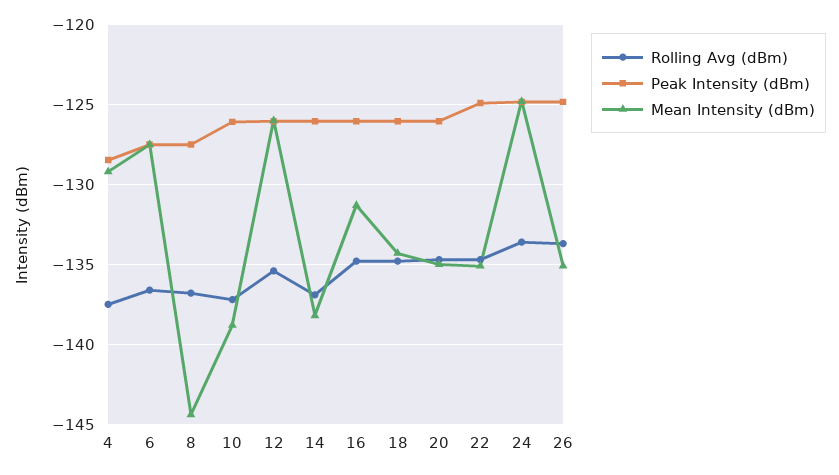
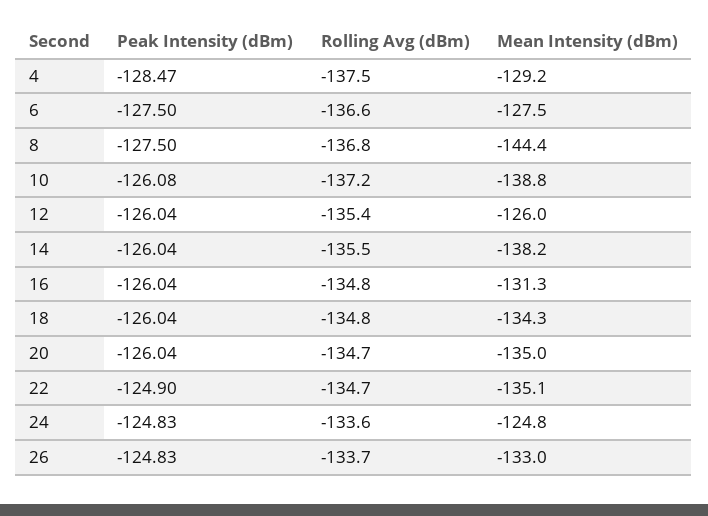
Rolling Avg (dBm), 14: -137 -> -135.5
Mean Intensity (dBm), 26: -135 -> -133

